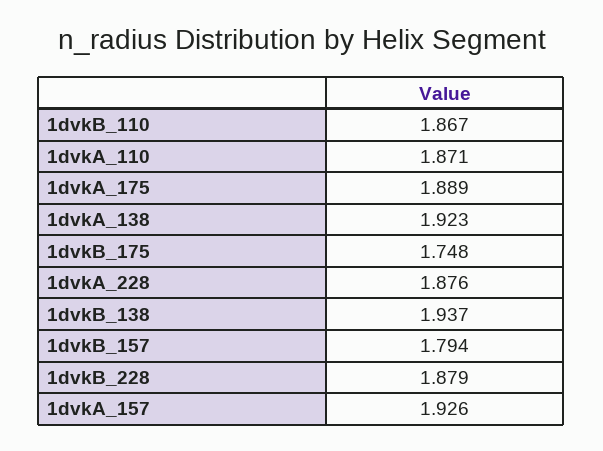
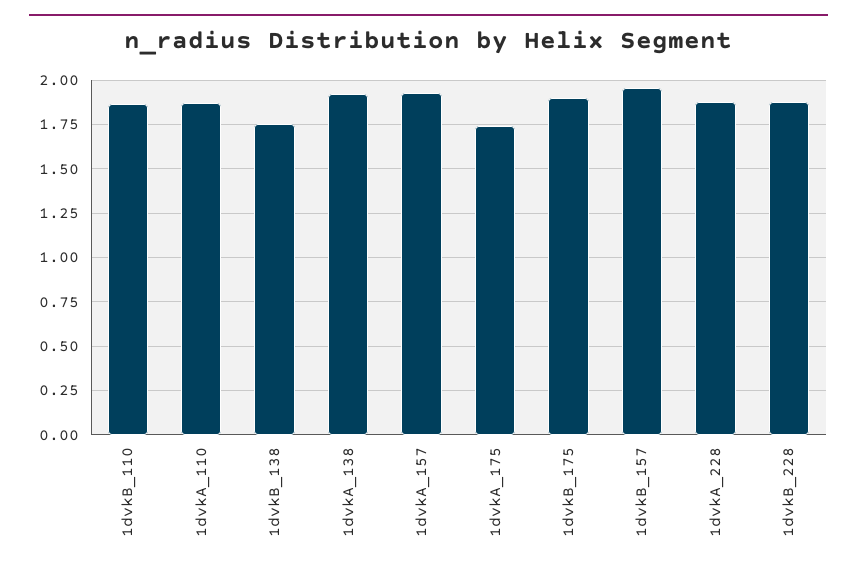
1dvkA_175: 1.889 -> 1.75
1dvkB_175: 1.748 -> 1.9
1dvkB_138: 1.937 -> 1.75
1dvkB_157: 1.794 -> 1.95

